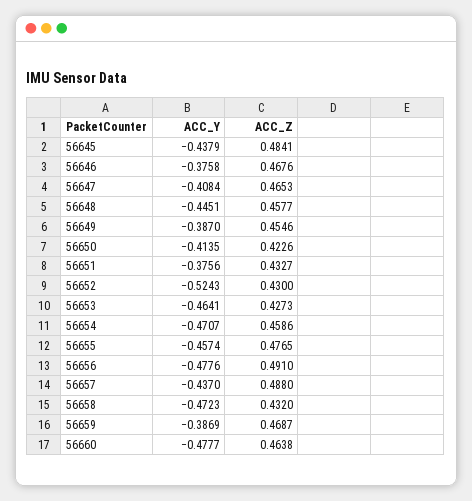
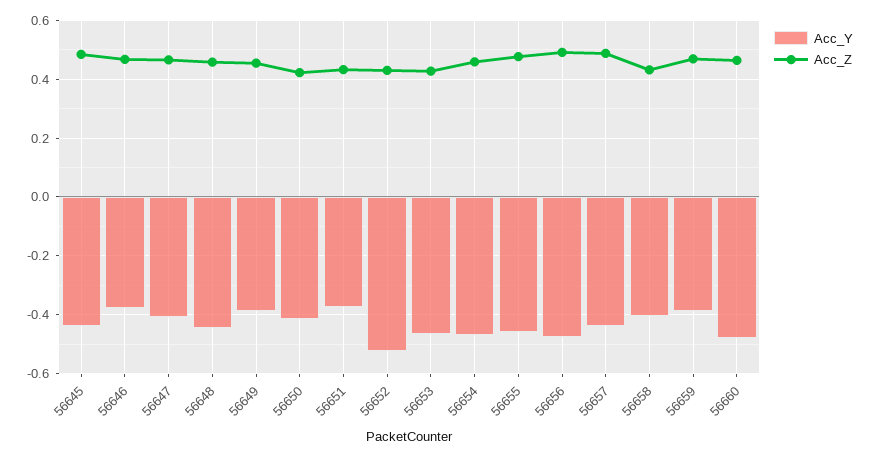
ACC_Y, 56658: -0.4723 -> -0.4

